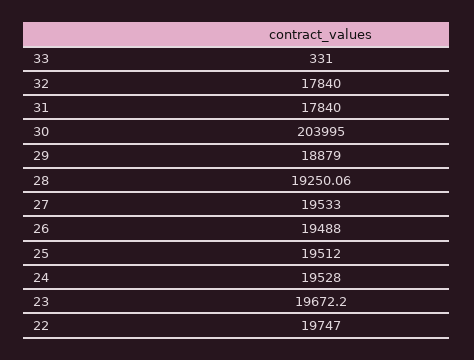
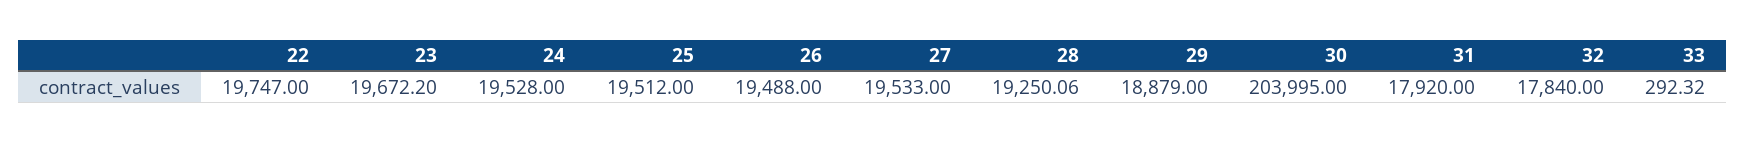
33: 331 -> 292.32
31: 17840 -> 17920

